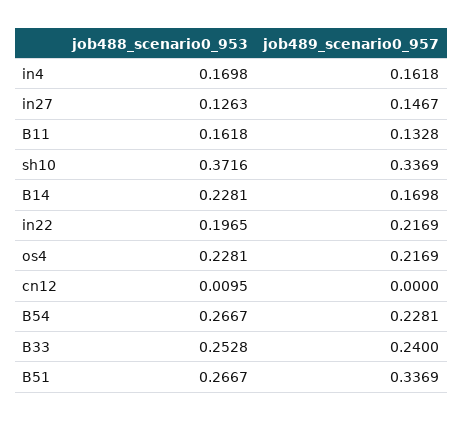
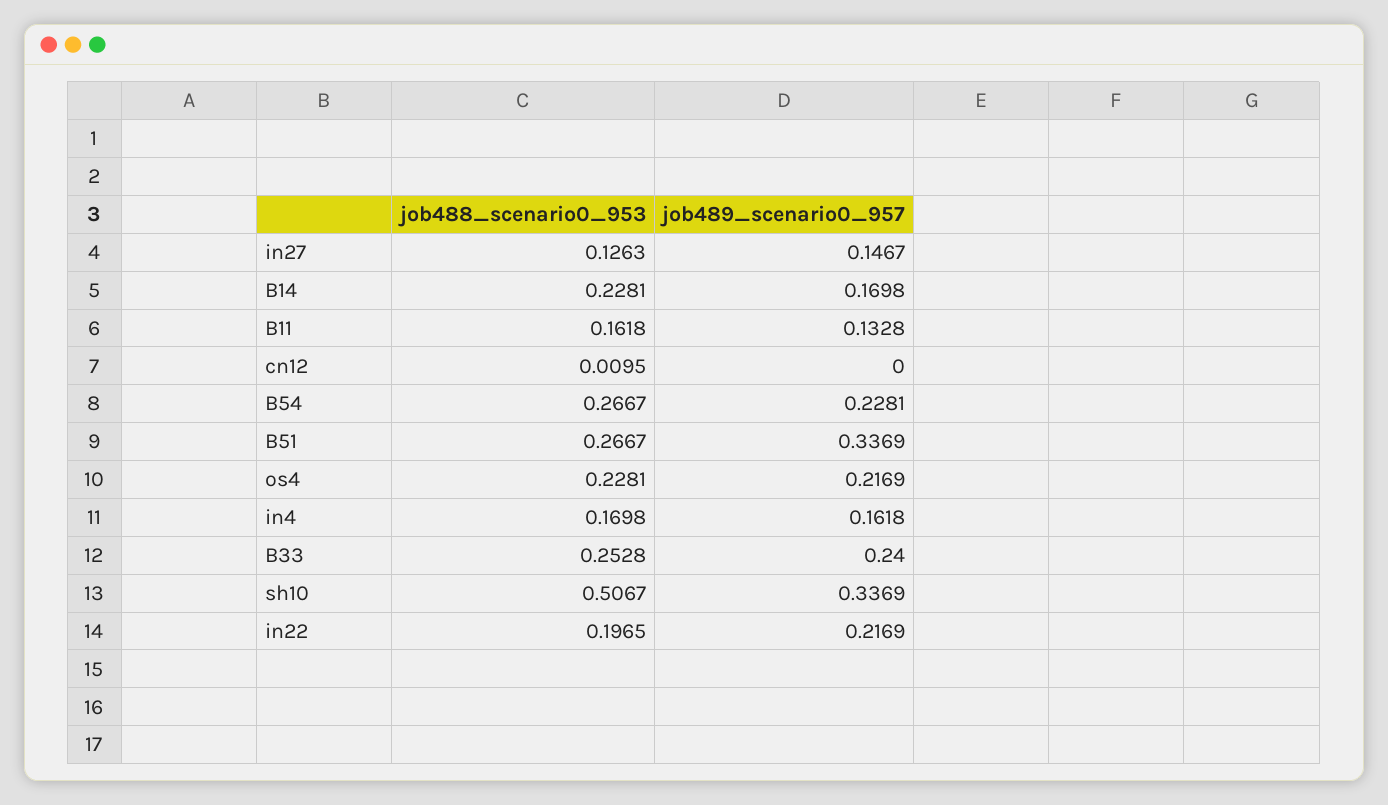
job488_scenario0_953, sh10: 0.3716 -> 0.5067

